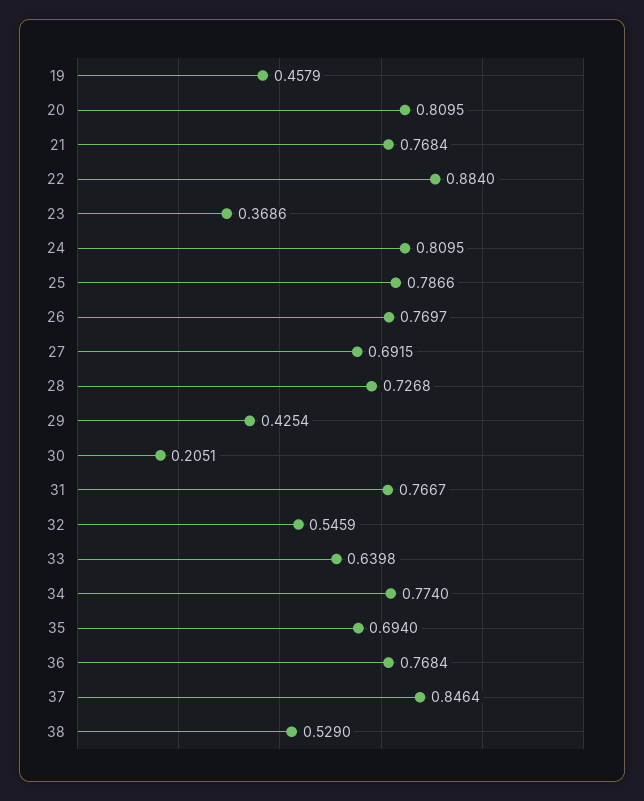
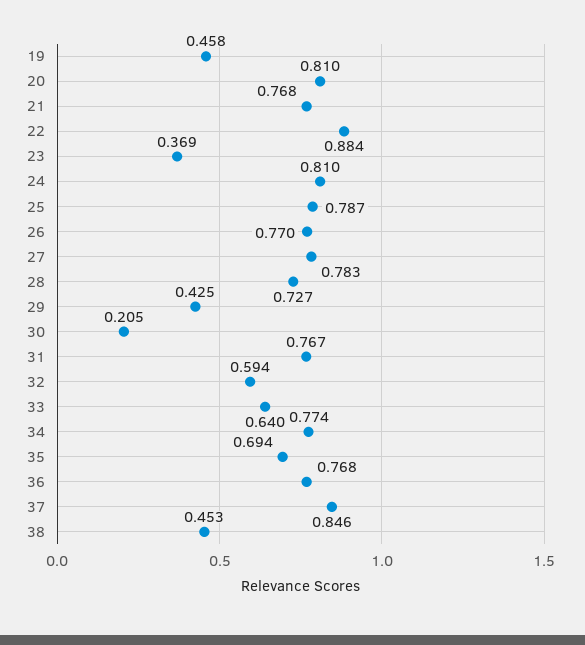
27: 0.6915 -> 0.783
32: 0.5459 -> 0.594
38: 0.529 -> 0.453

